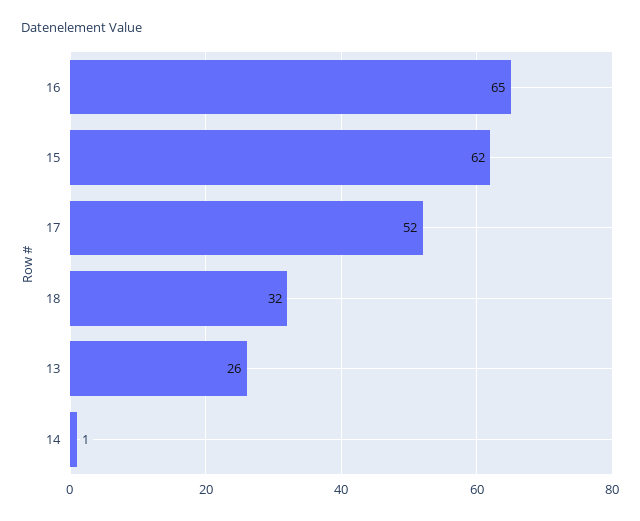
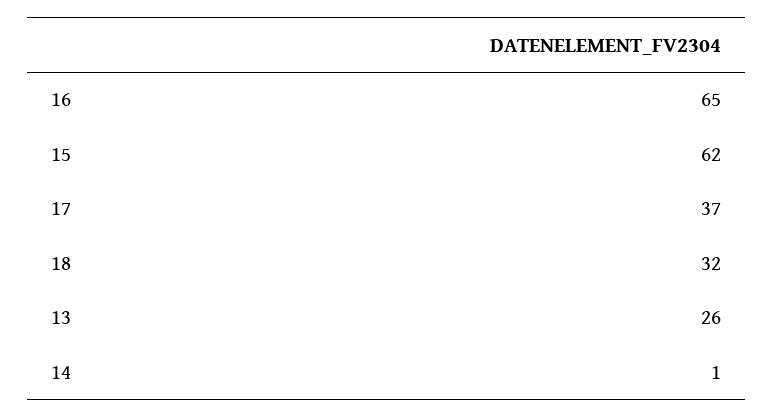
17: 52 -> 37

